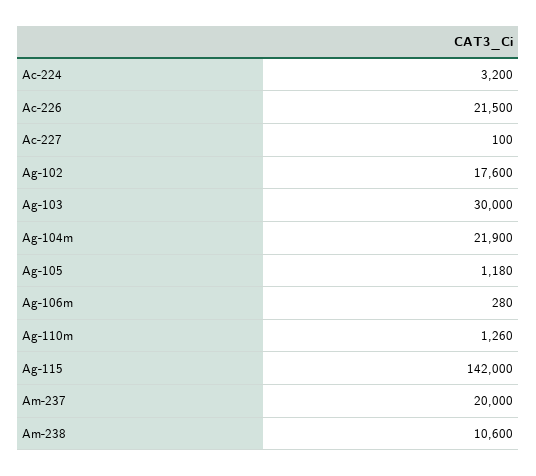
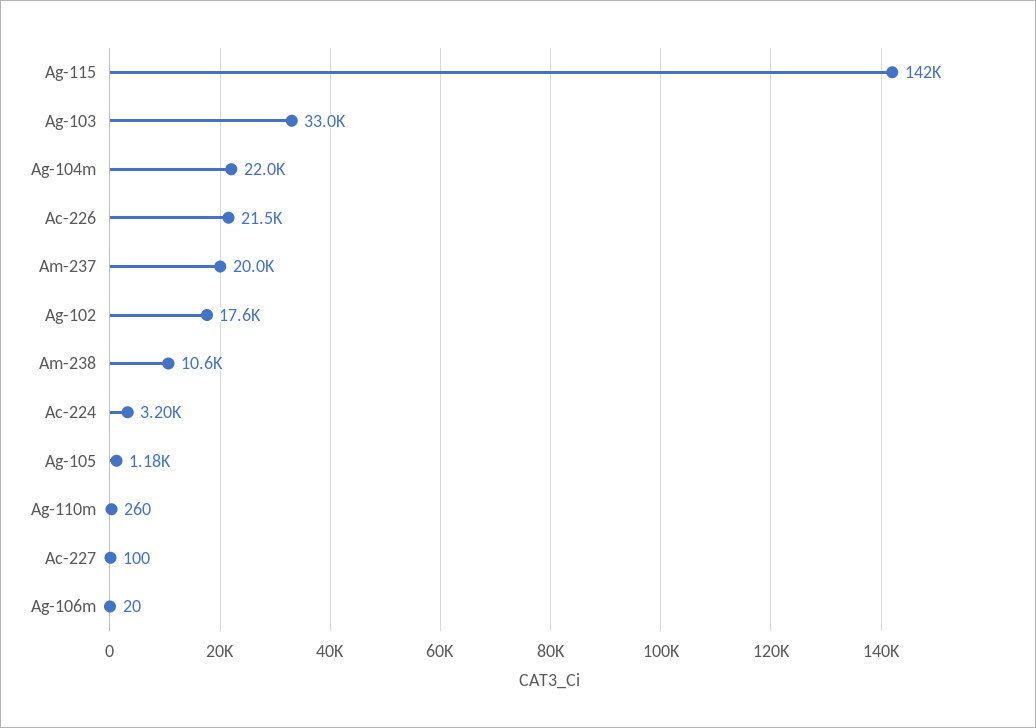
Ag-103: 30000 -> 33000
Ag-104m: 21900 -> 22000
Ag-106m: 280 -> 20
Ag-110m: 1260 -> 260

